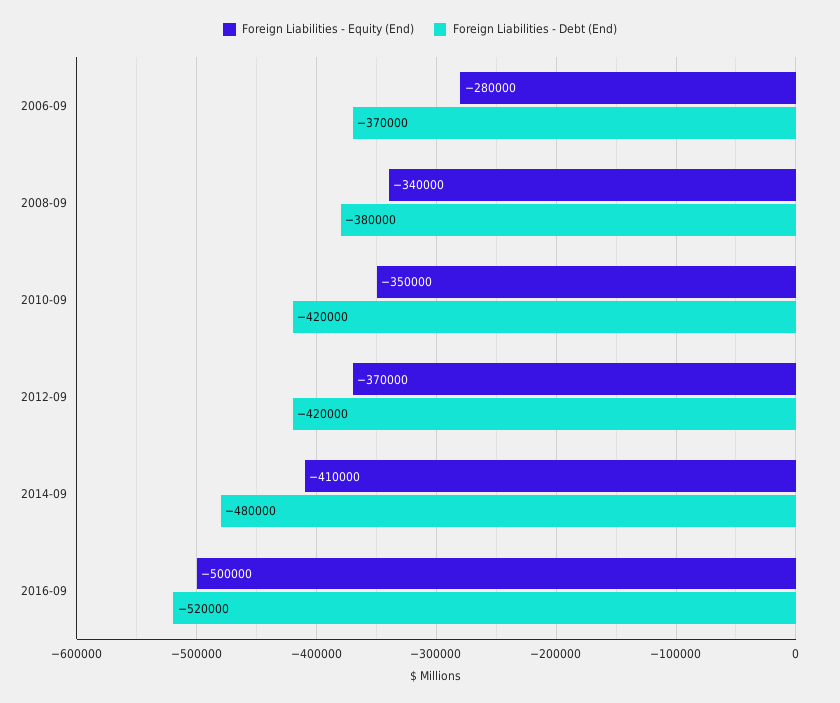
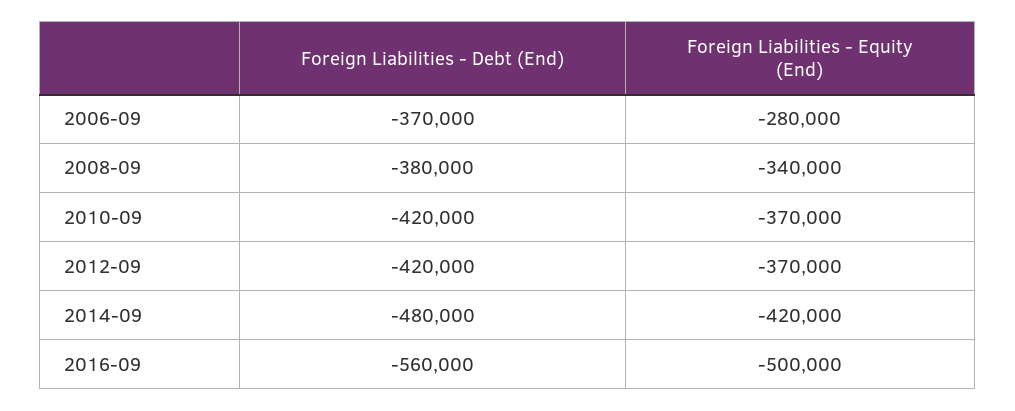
Foreign Liabilities - Equity (End), 2010-09: -350000 -> -370000
Foreign Liabilities - Equity (End), 2014-09: -410000 -> -420000
Foreign Liabilities - Debt (End), 2016-09: -520000 -> -560000

